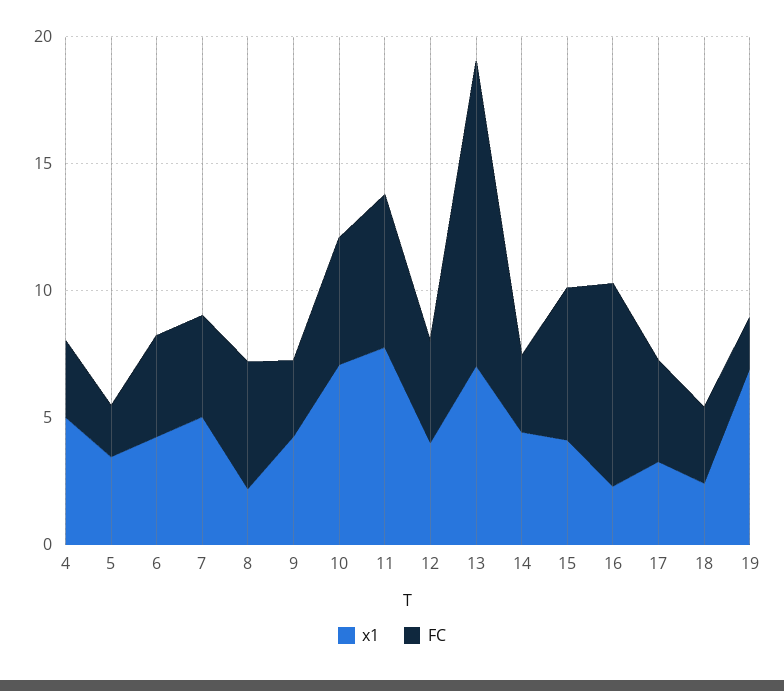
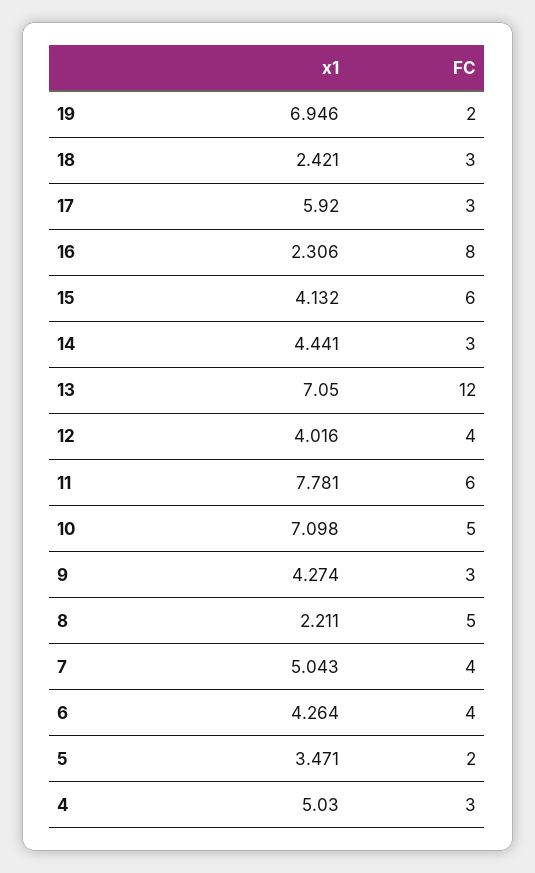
x1, 17: 3 -> 5.92
FC, 17: 4 -> 3

